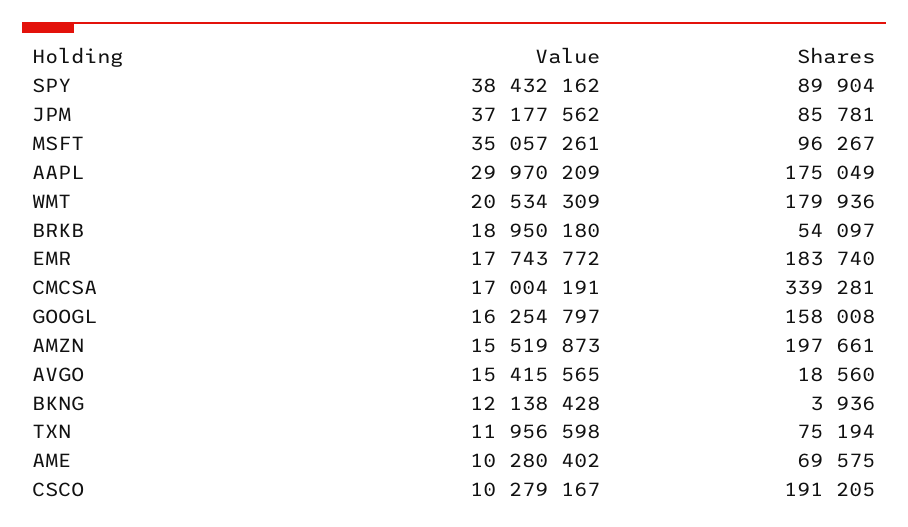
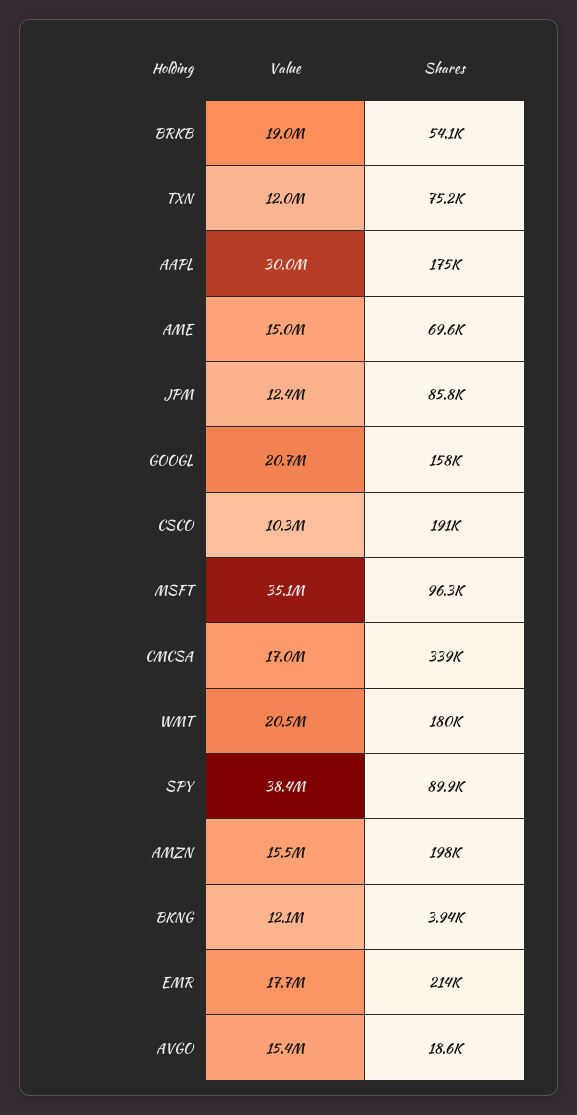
Value, JPM: 37177562 -> 12400000
Shares, EMR: 183740 -> 214000
Value, GOOGL: 16254797 -> 20700000
Value, AME: 10280402 -> 15000000

